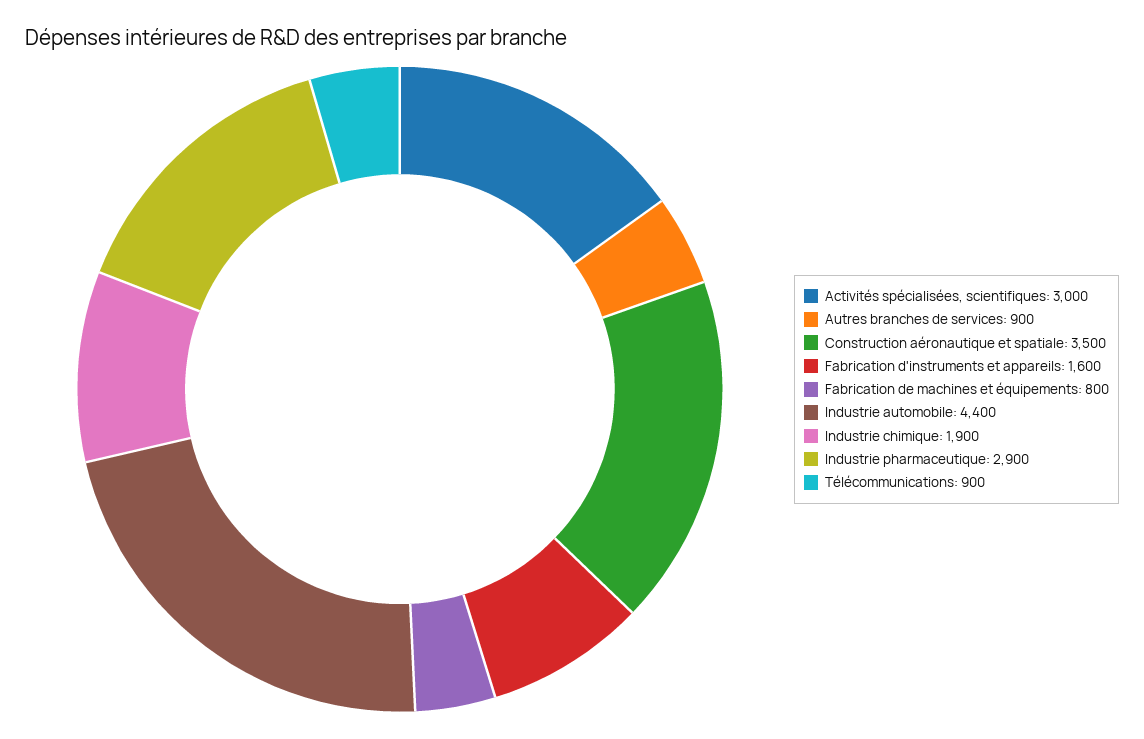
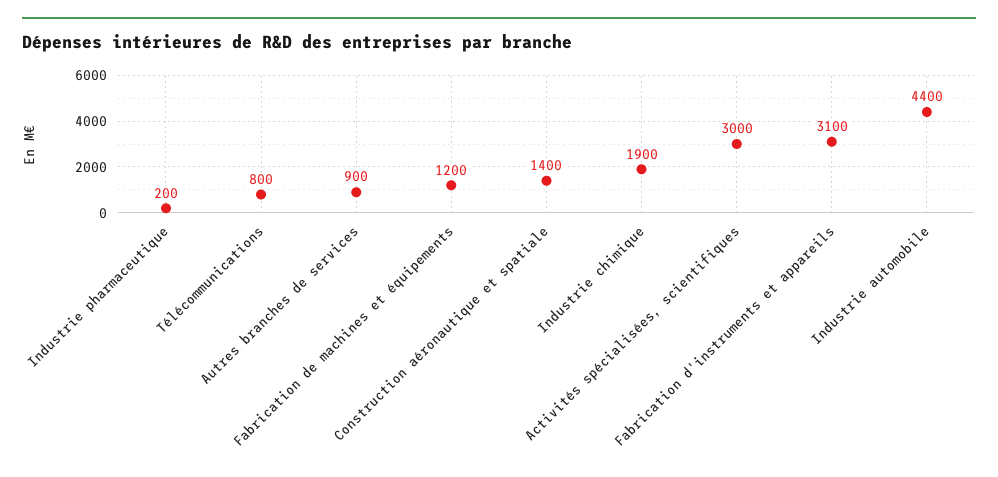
Construction aéronautique et spatiale: 3500 -> 1400
Fabrication d'instruments et appareils: 1600 -> 3100
Fabrication de machines et équipements: 800 -> 1200
Industrie pharmaceutique: 2900 -> 200
Télécommunications: 900 -> 800

